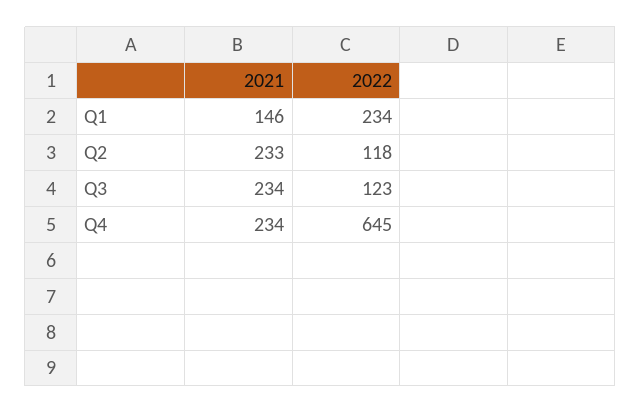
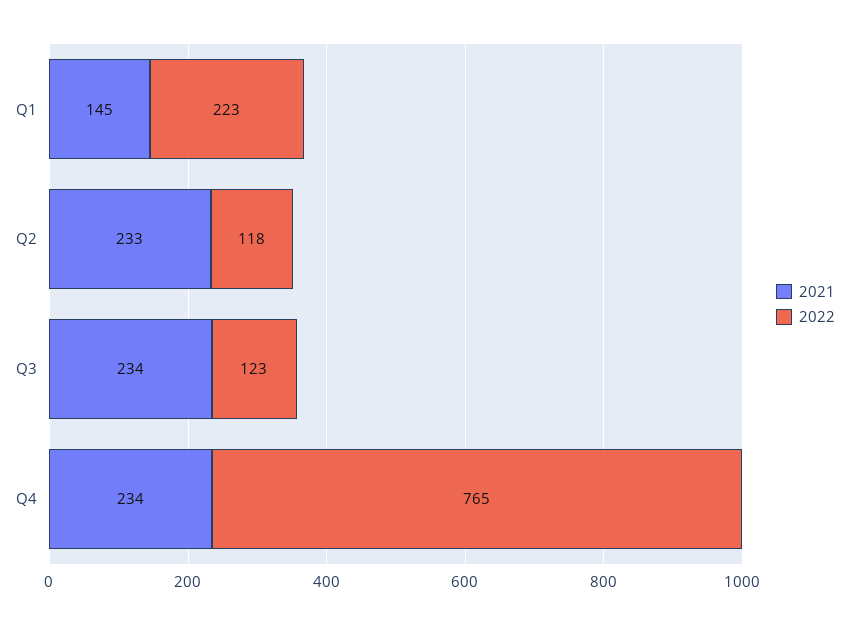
2021, Q1: 146 -> 145
2022, Q1: 234 -> 223
2022, Q4: 645 -> 765

